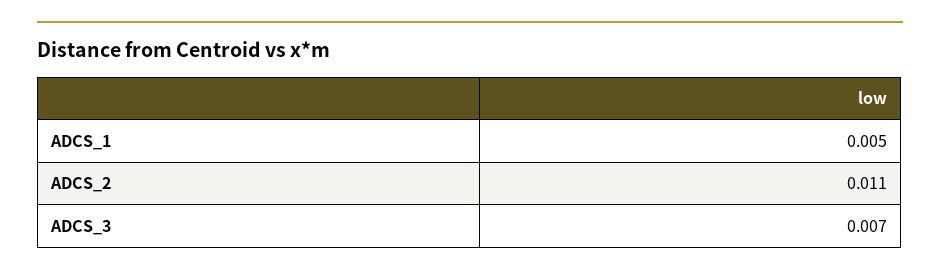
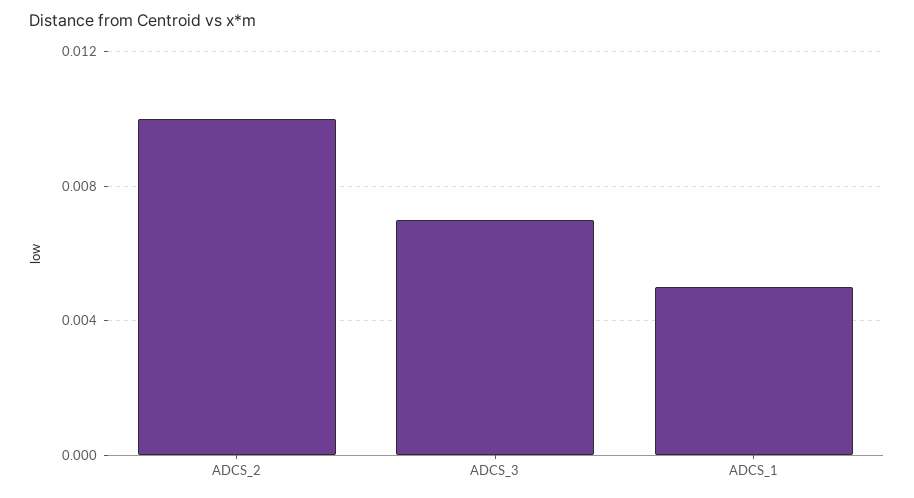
ADCS_2: 0.011 -> 0.01

